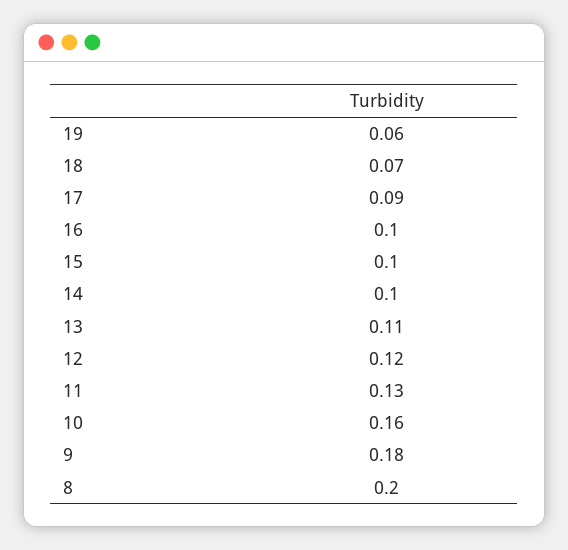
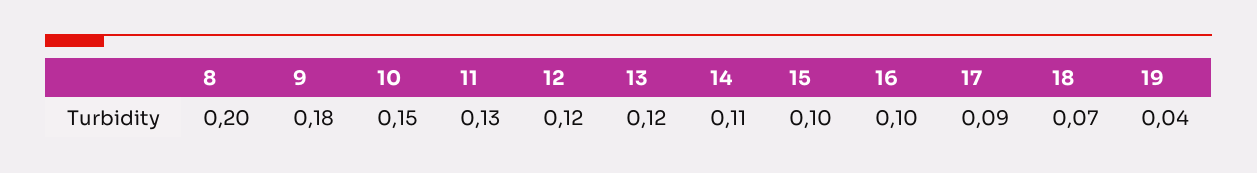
19: 0.06 -> 0.04
14: 0.1 -> 0.11
13: 0.11 -> 0.12
10: 0.16 -> 0.15

